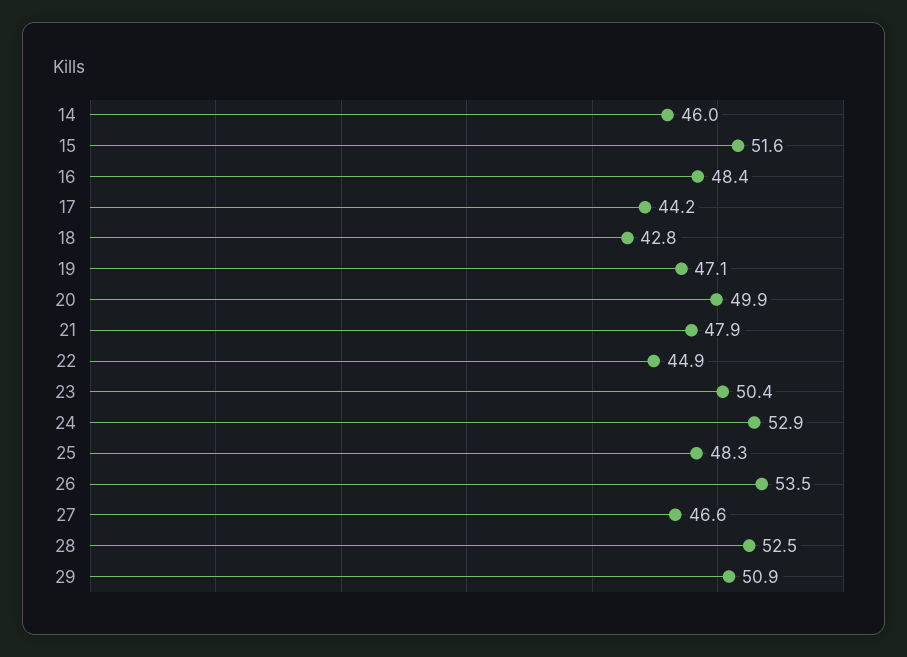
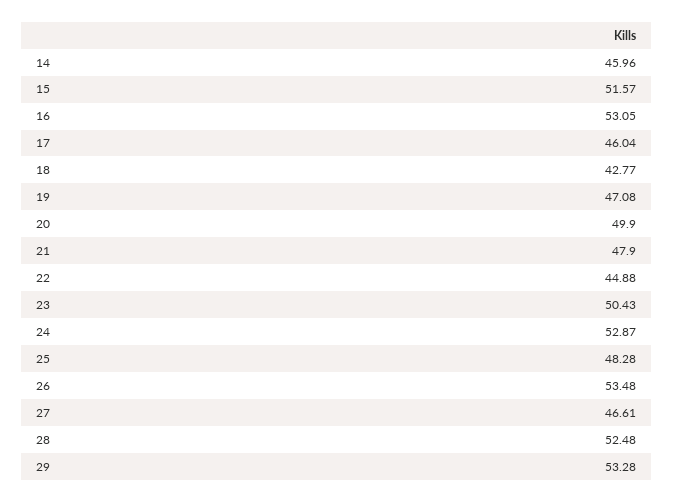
16: 48.4 -> 53.05
17: 44.2 -> 46.04
29: 50.9 -> 53.28

